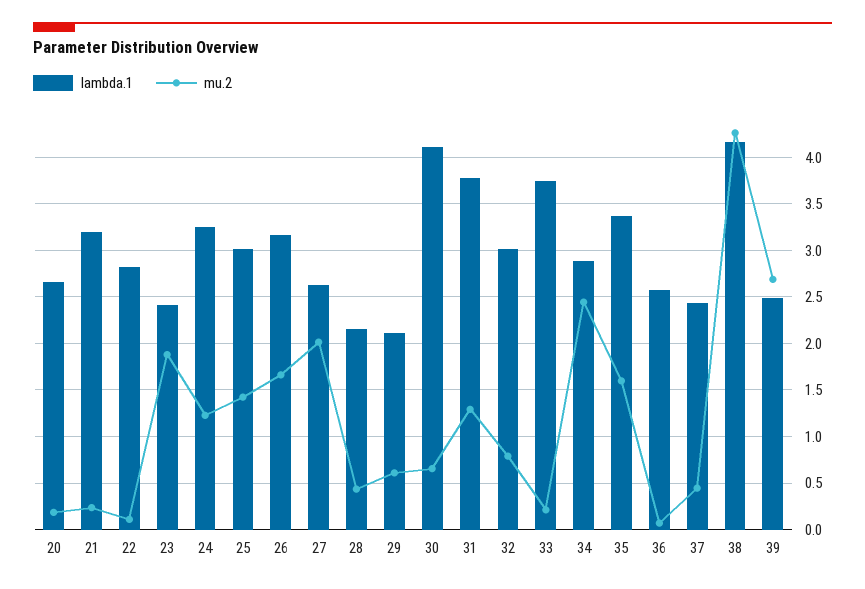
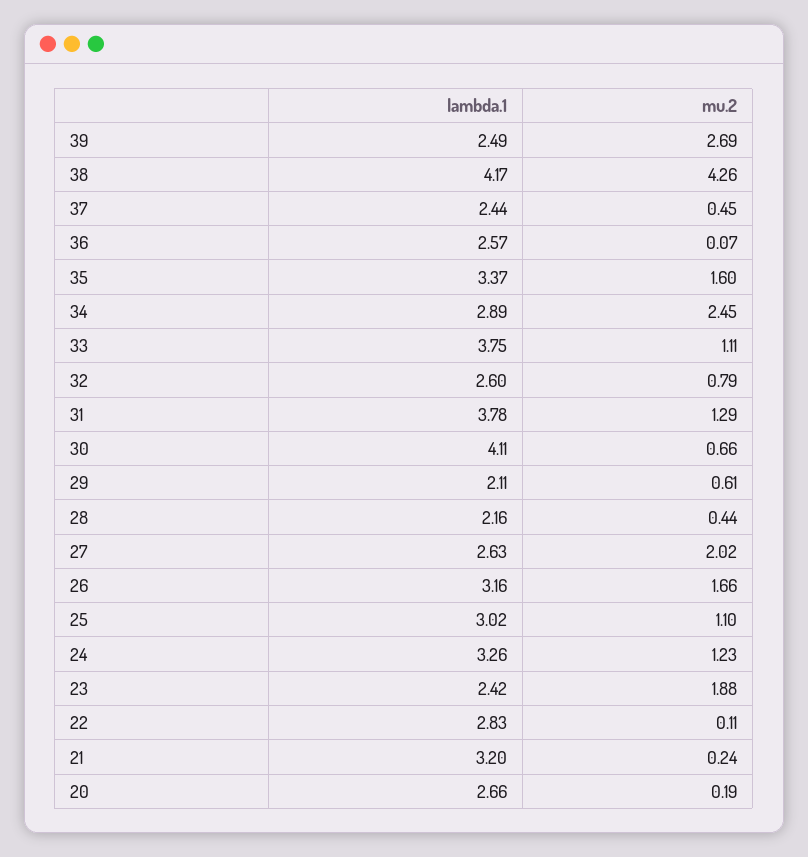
mu.2, 25: 1.4 -> 1.1
lambda.1, 32: 3 -> 2.6
mu.2, 33: 0.2 -> 1.11

